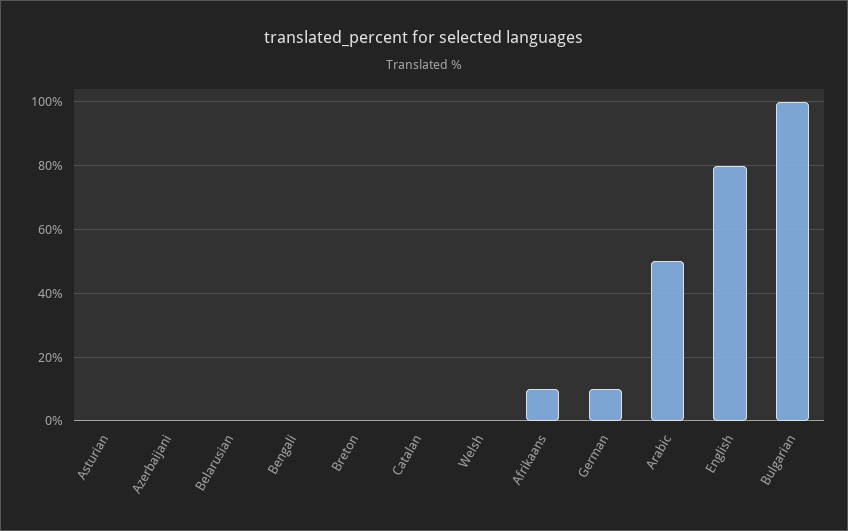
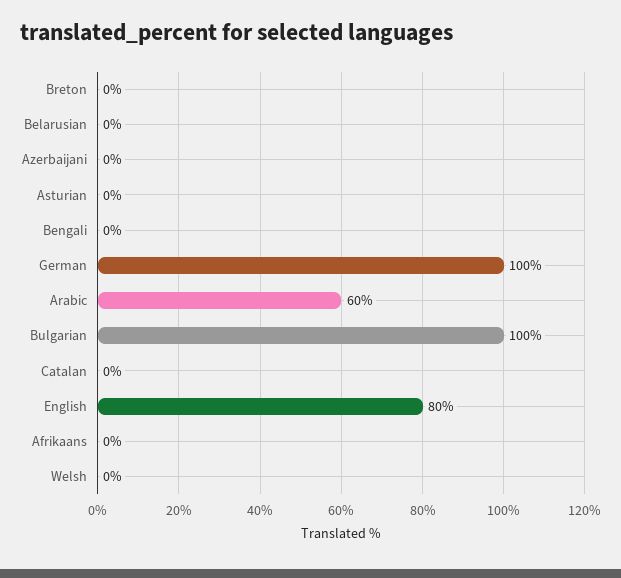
Afrikaans: 10 -> 0
German: 10 -> 100
Arabic: 50 -> 60

